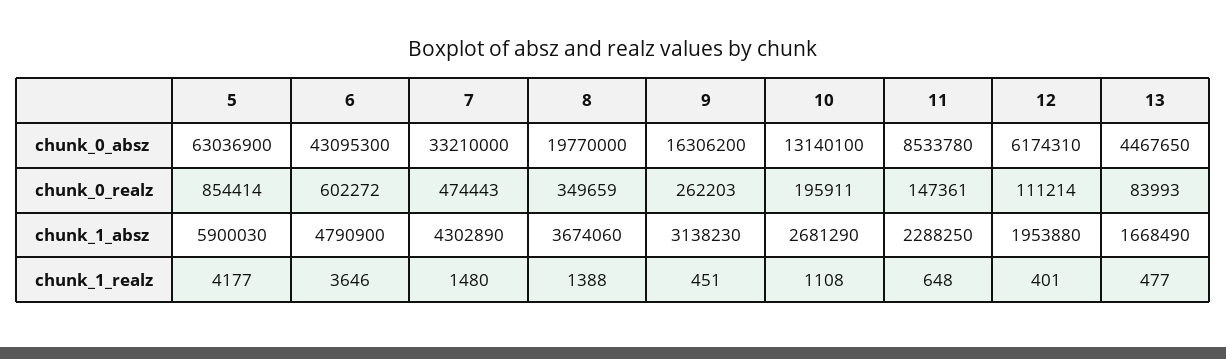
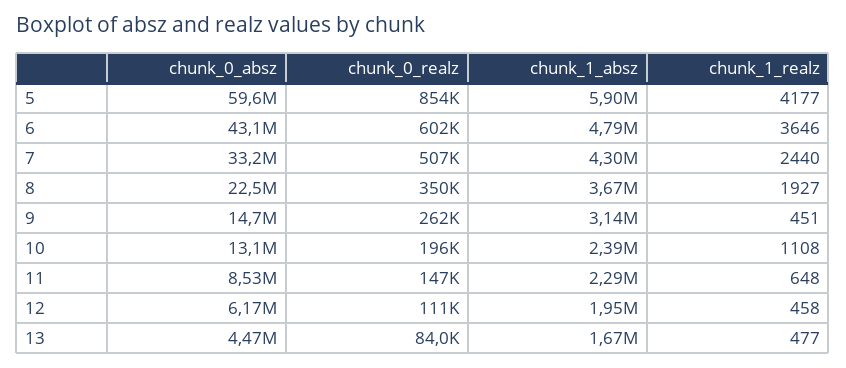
5, chunk_0_absz: 63036900 -> 59600000
8, chunk_0_absz: 19770000 -> 22500000
9, chunk_0_absz: 16306200 -> 14700000
7, chunk_0_realz: 474443 -> 507000
10, chunk_1_absz: 2681290 -> 2390000
7, chunk_1_realz: 1480 -> 2440
8, chunk_1_realz: 1388 -> 1927
12, chunk_1_realz: 401 -> 458

